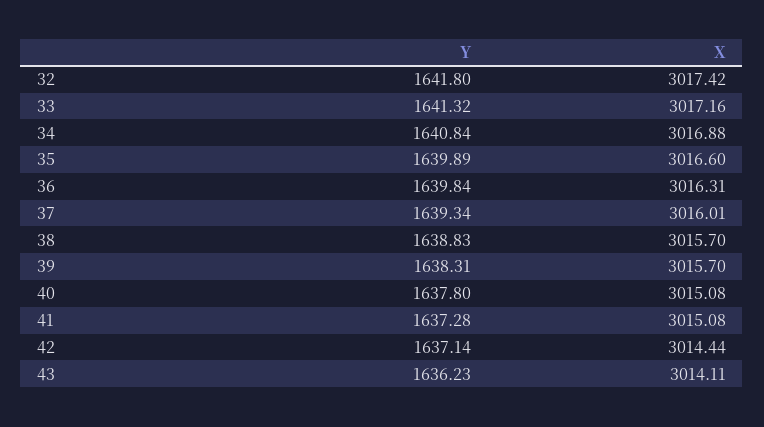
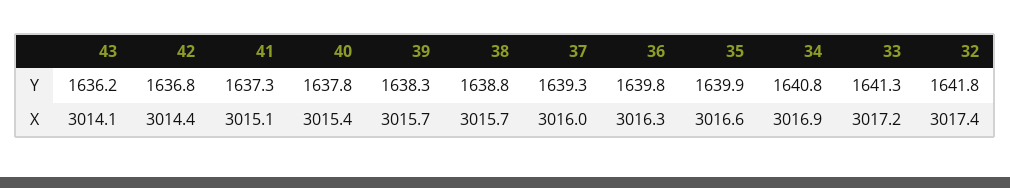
X, 40: 3015.08 -> 3015.4
Y, 42: 1637.14 -> 1636.8

